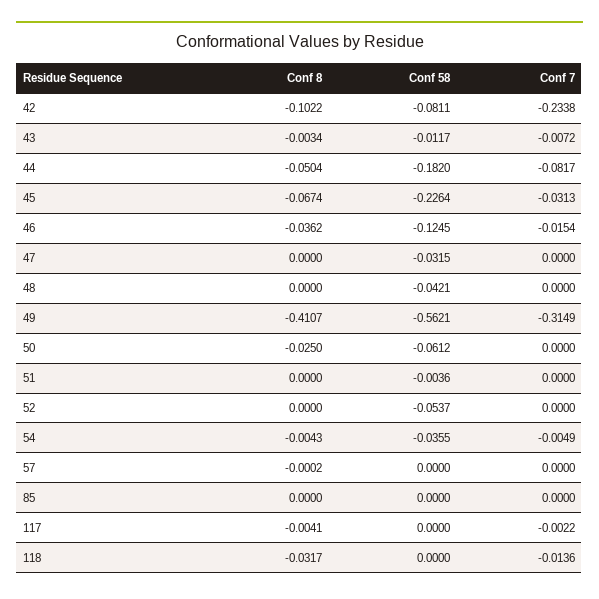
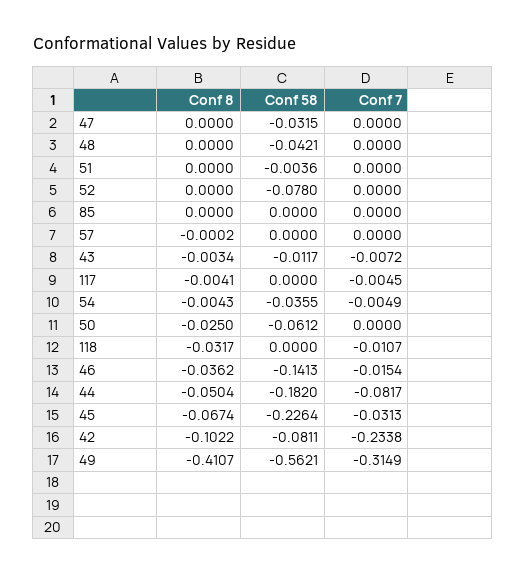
Conf 58, 46: -0.1245 -> -0.1413
Conf 58, 52: -0.0537 -> -0.078
Conf 7, 117: -0.0022 -> -0.0045
Conf 7, 118: -0.0136 -> -0.0107

